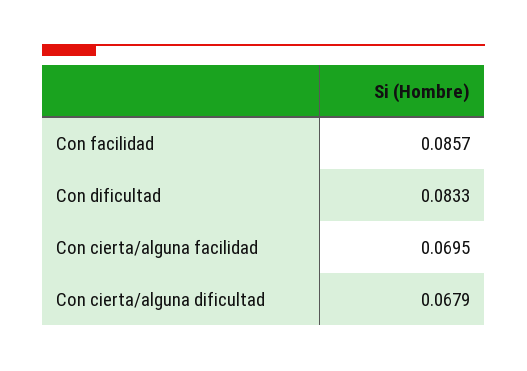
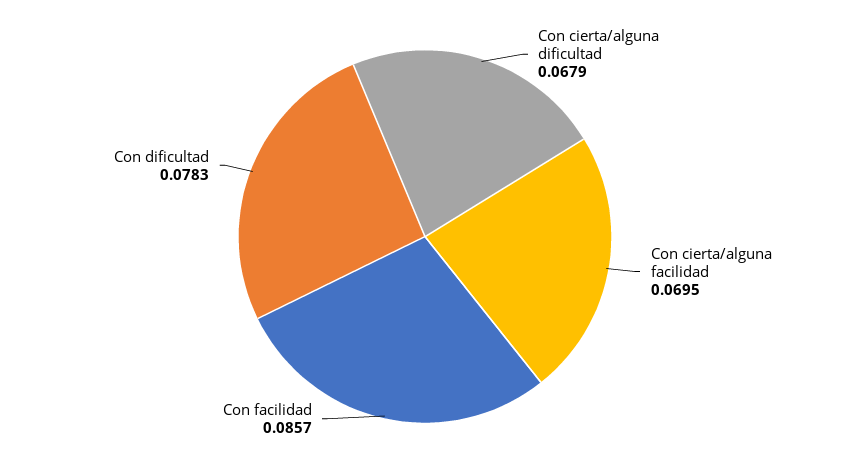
Con dificultad: 0.0833 -> 0.0783

